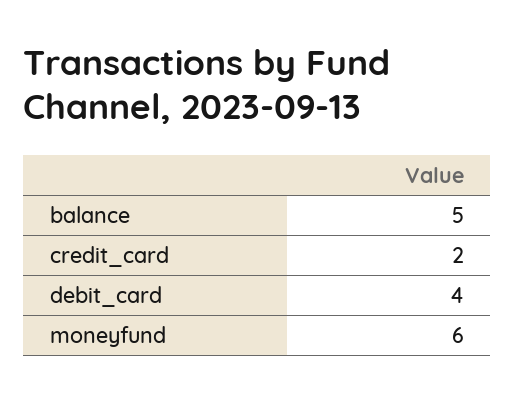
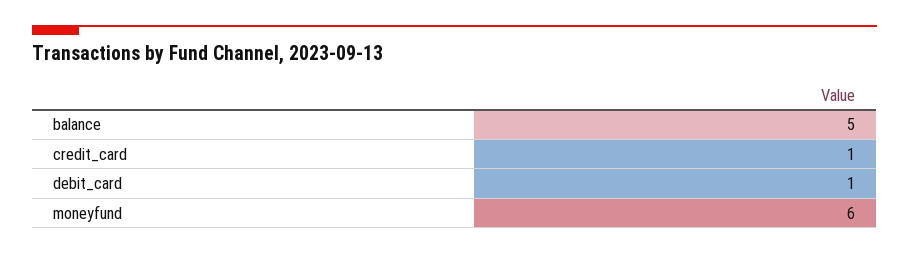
credit_card: 2 -> 1
debit_card: 4 -> 1

